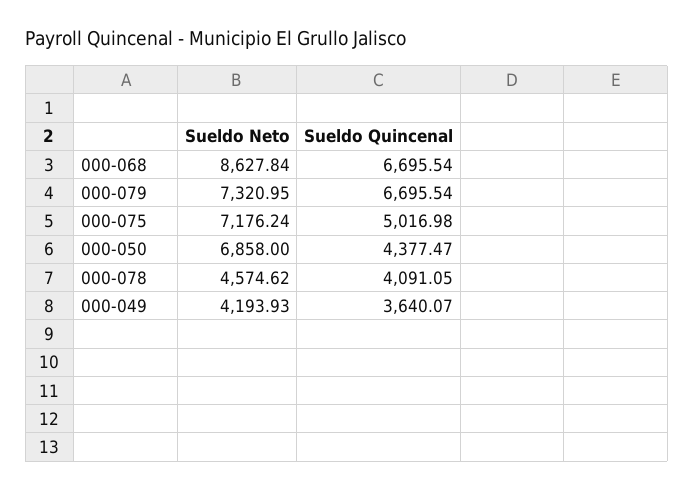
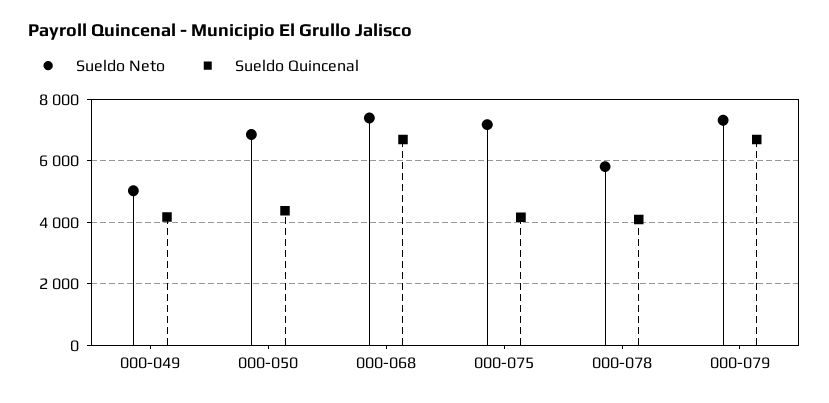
Sueldo Neto, 000-068: 8627.84 -> 7400
Sueldo Quincenal, 000-075: 5016.98 -> 4200
Sueldo Neto, 000-078: 4574.62 -> 5800
Sueldo Neto, 000-049: 4193.93 -> 5000
Sueldo Quincenal, 000-049: 3640.07 -> 4200

